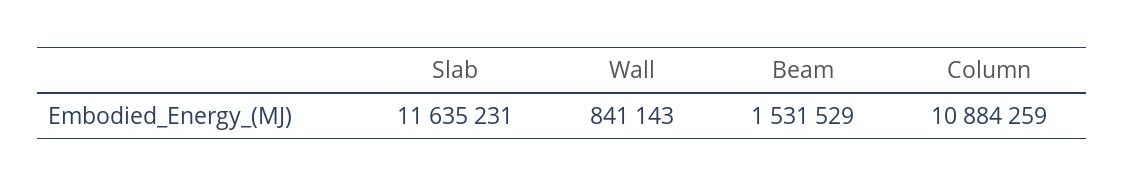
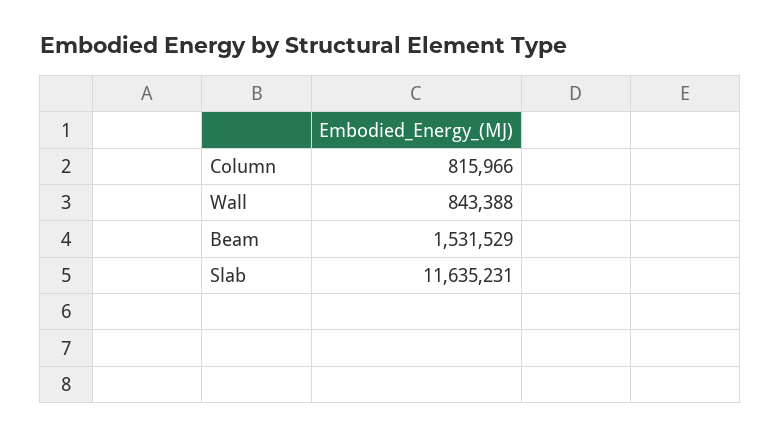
Wall: 841143 -> 843388
Column: 10884259 -> 815966

